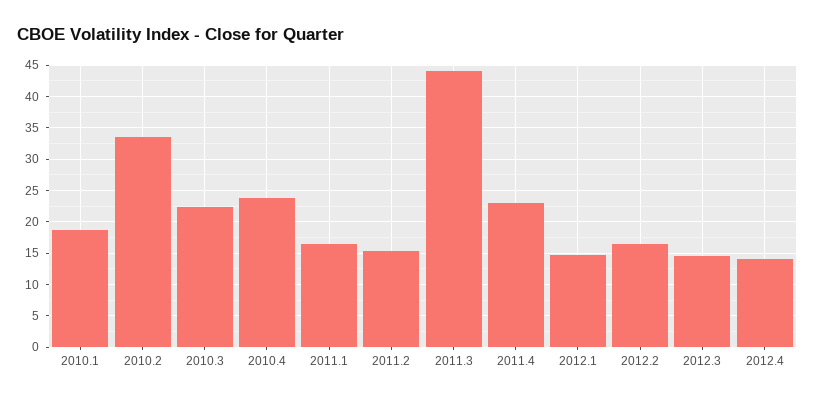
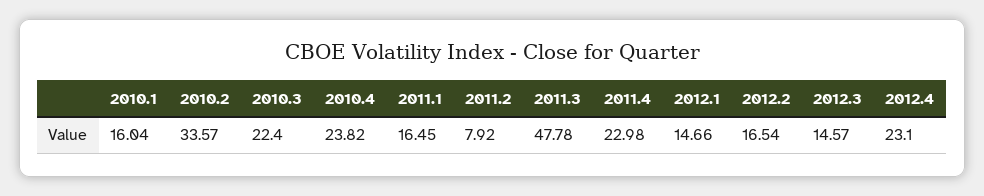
2010.1: 19 -> 16.04
2011.2: 15 -> 7.92
2011.3: 44 -> 47.78
2012.4: 14 -> 23.1

